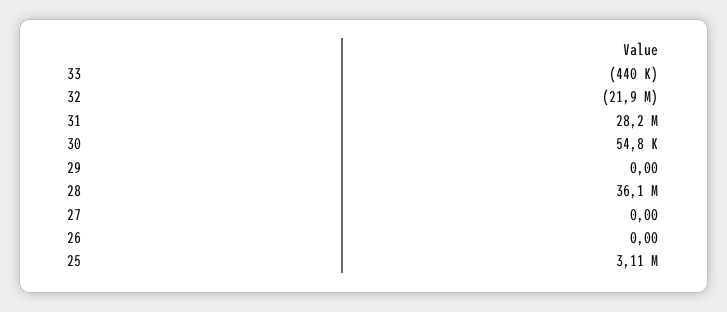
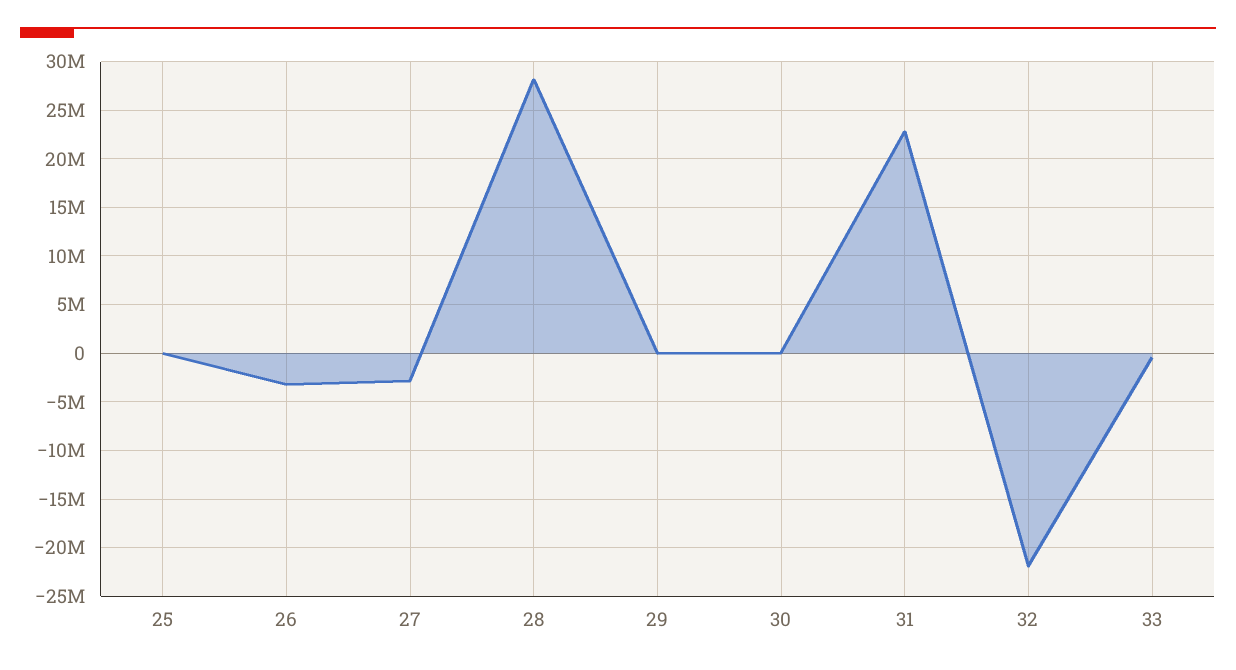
31: 28200000 -> 23000000
28: 36100000 -> 28000000
27: 0 -> -3000000
26: 0 -> -3000000
25: 3110000 -> 0

